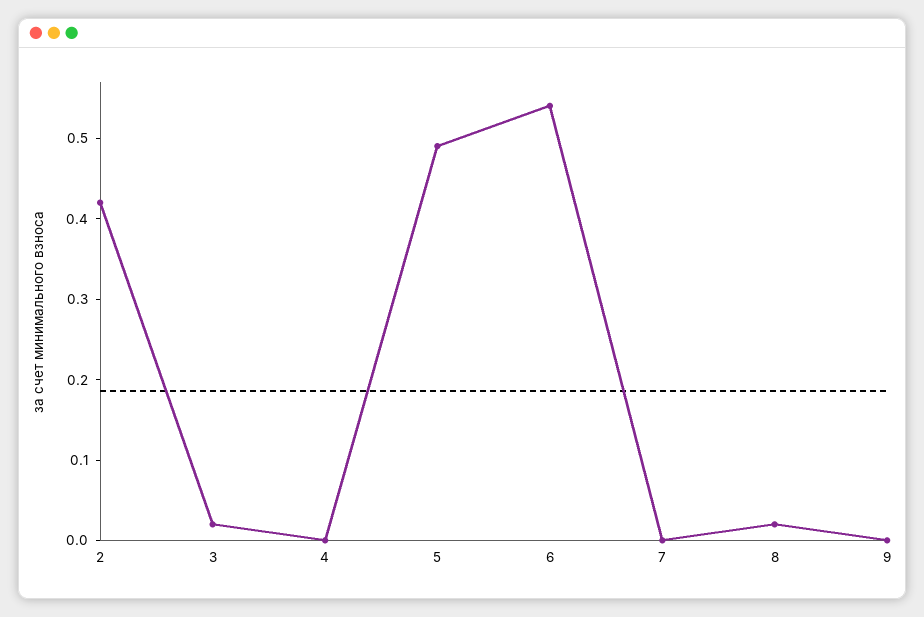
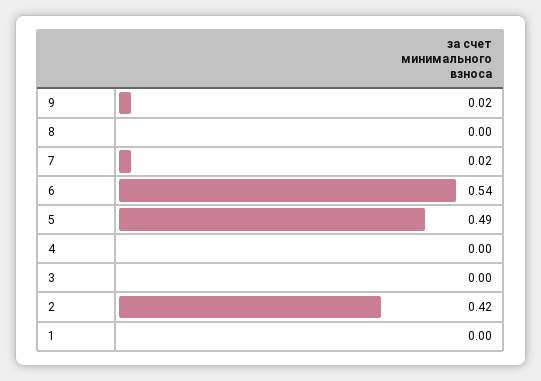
3: 0.02 -> 0
7: 0 -> 0.02
8: 0.02 -> 0
9: 0 -> 0.02
1: none -> 0

